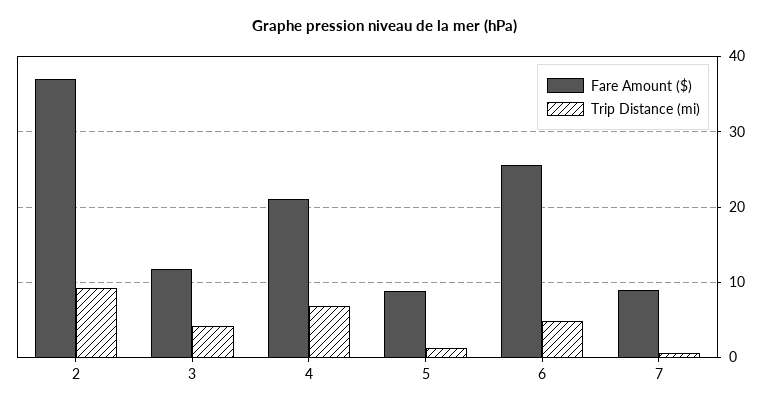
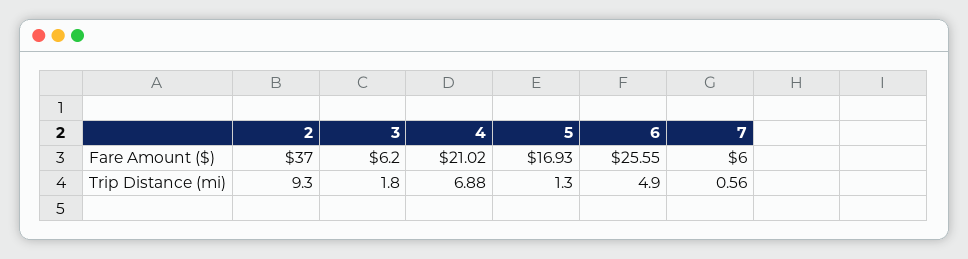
Fare Amount ($), 3: 12 -> 6.2
Trip Distance (mi), 3: 4 -> 1.8
Fare Amount ($), 5: 9 -> 16.93
Fare Amount ($), 7: 9 -> 6

